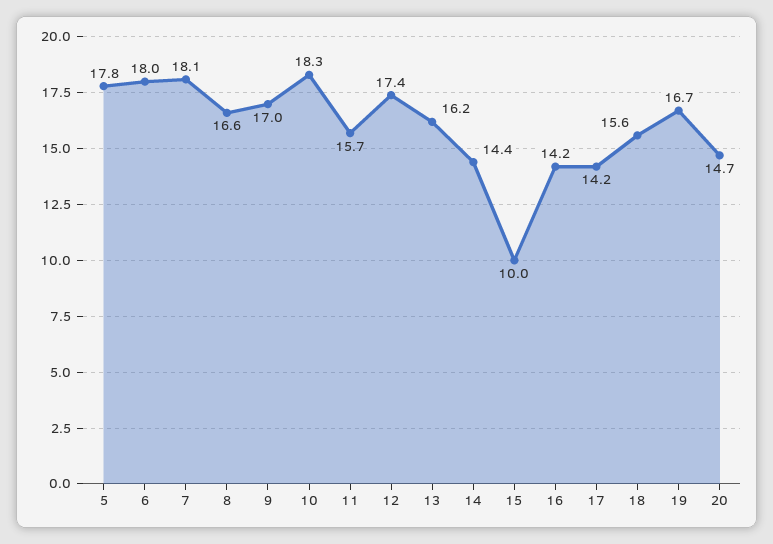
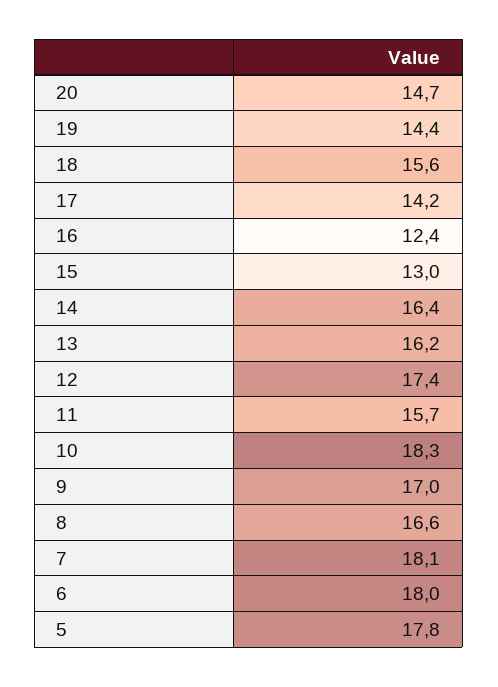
14: 14.4 -> 16.4
15: 10 -> 13
16: 14.2 -> 12.4
19: 16.7 -> 14.4

